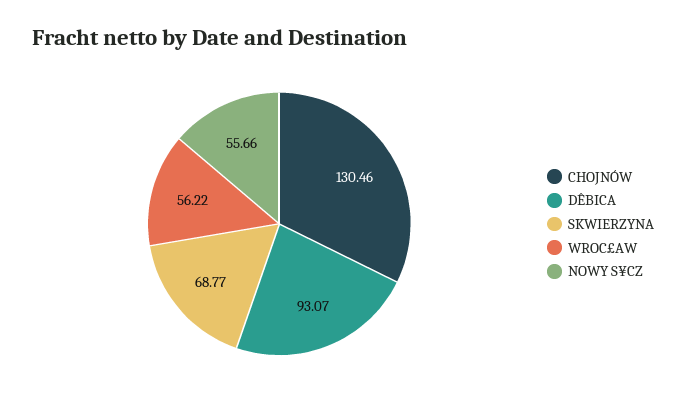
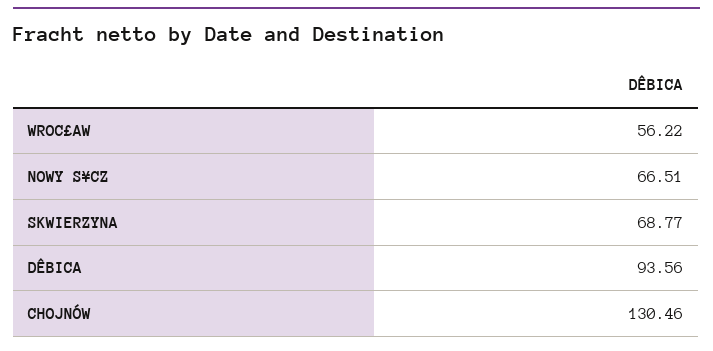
DÊBICA: 93.07 -> 93.56
NOWY S¥CZ: 55.66 -> 66.51

